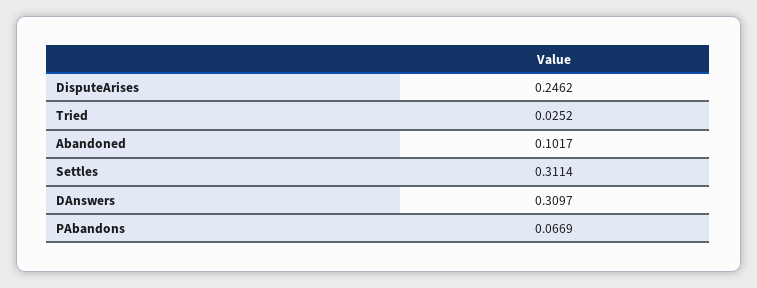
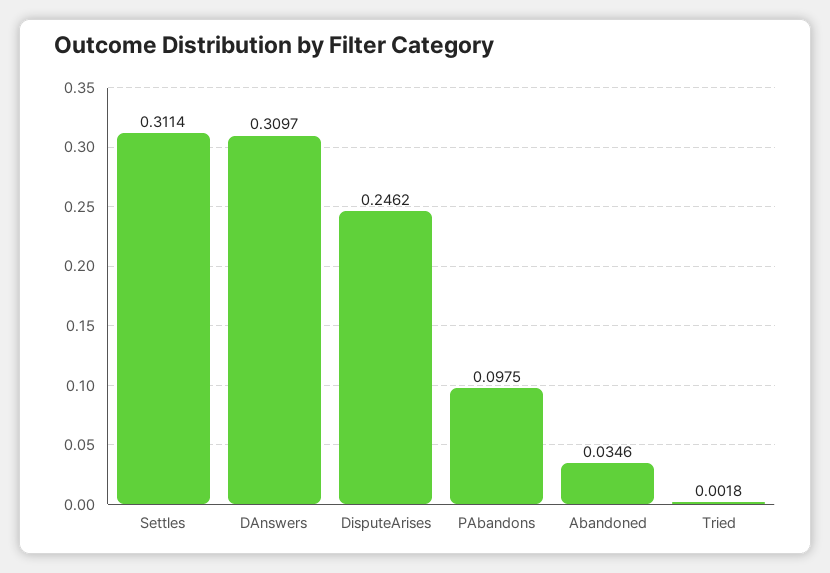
Tried: 0.0252 -> 0.0018
Abandoned: 0.1017 -> 0.0346
PAbandons: 0.0669 -> 0.0975

